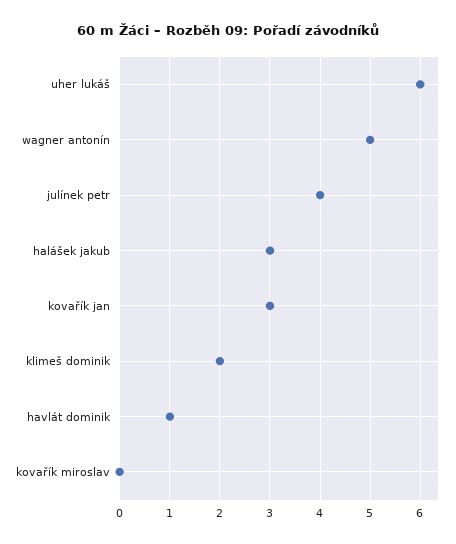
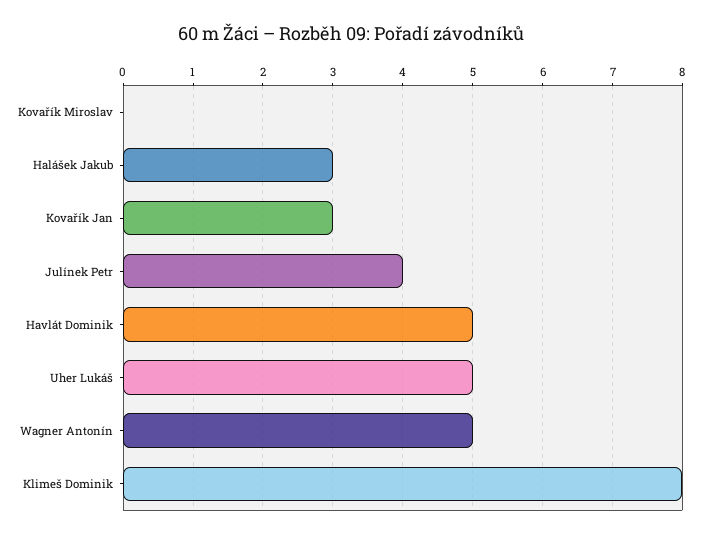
uher lukáš: 6 -> 5
klimeš dominik: 2 -> 8
havlát dominik: 1 -> 5

